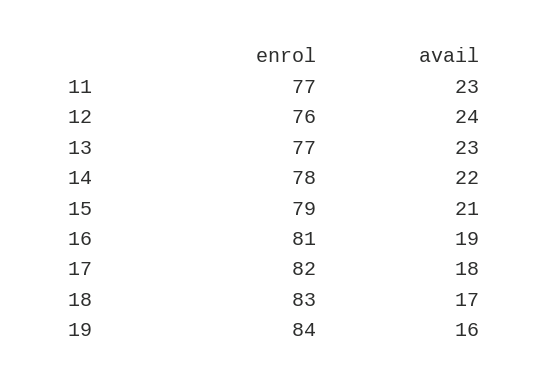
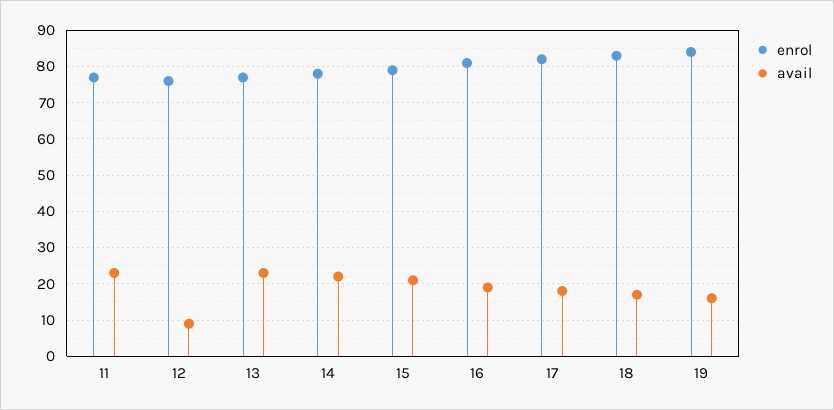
avail, 12: 24 -> 10

